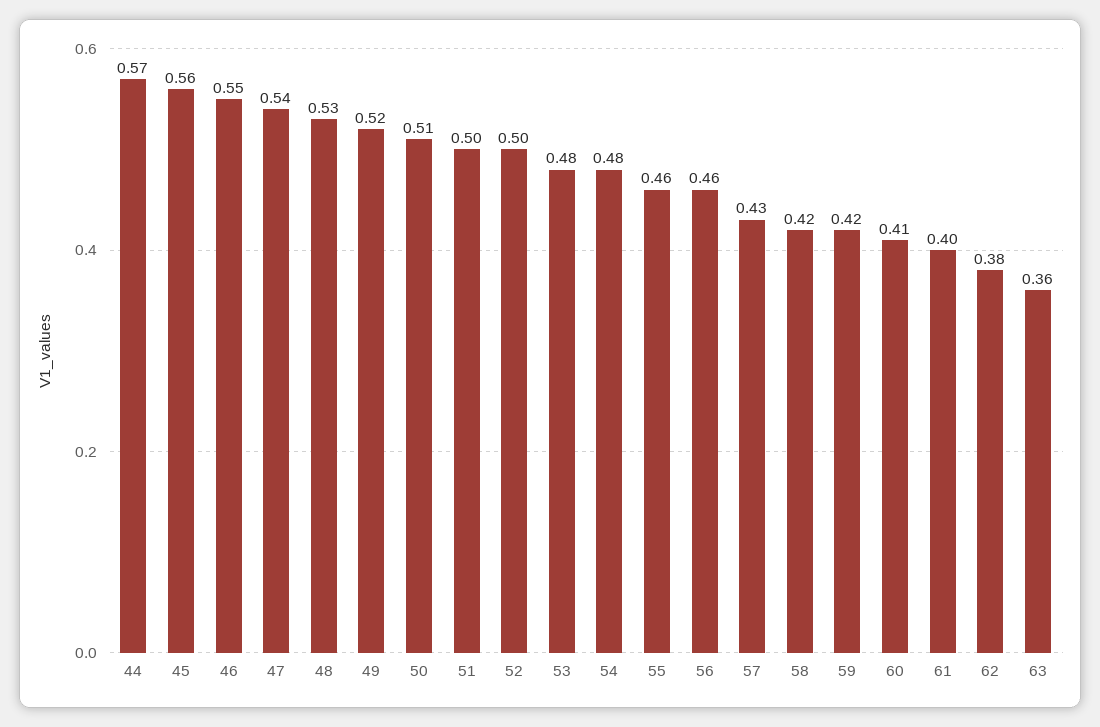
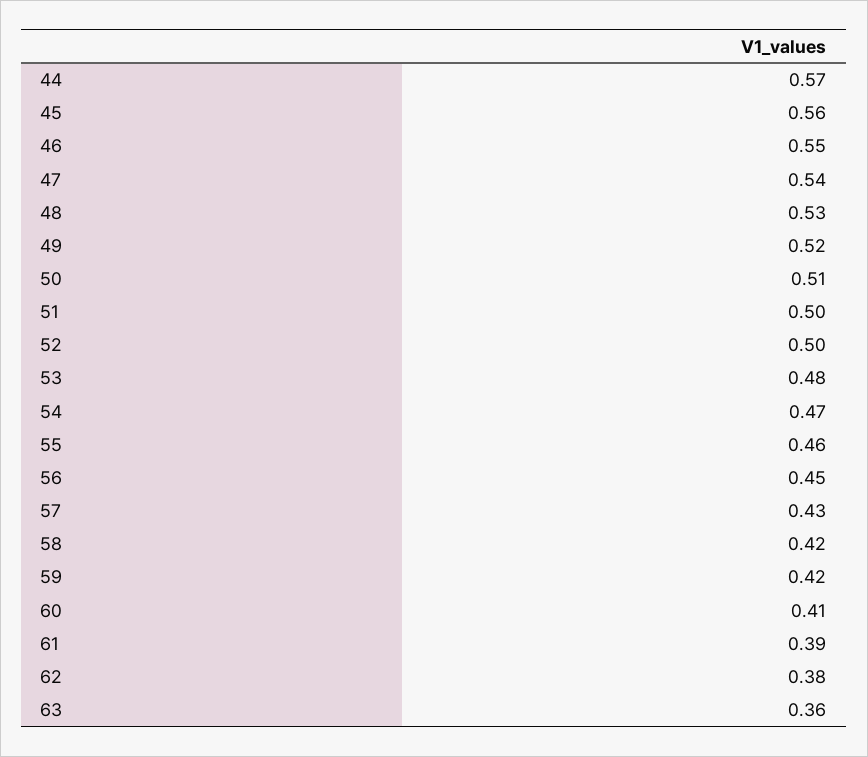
54: 0.48 -> 0.47
56: 0.46 -> 0.45
61: 0.4 -> 0.39

